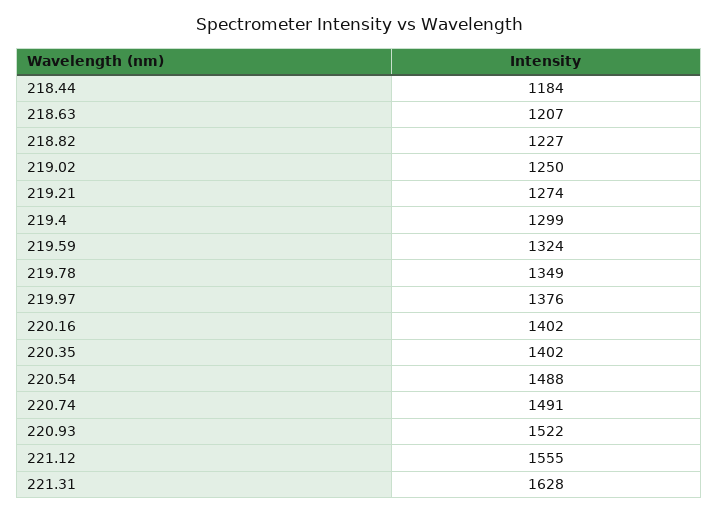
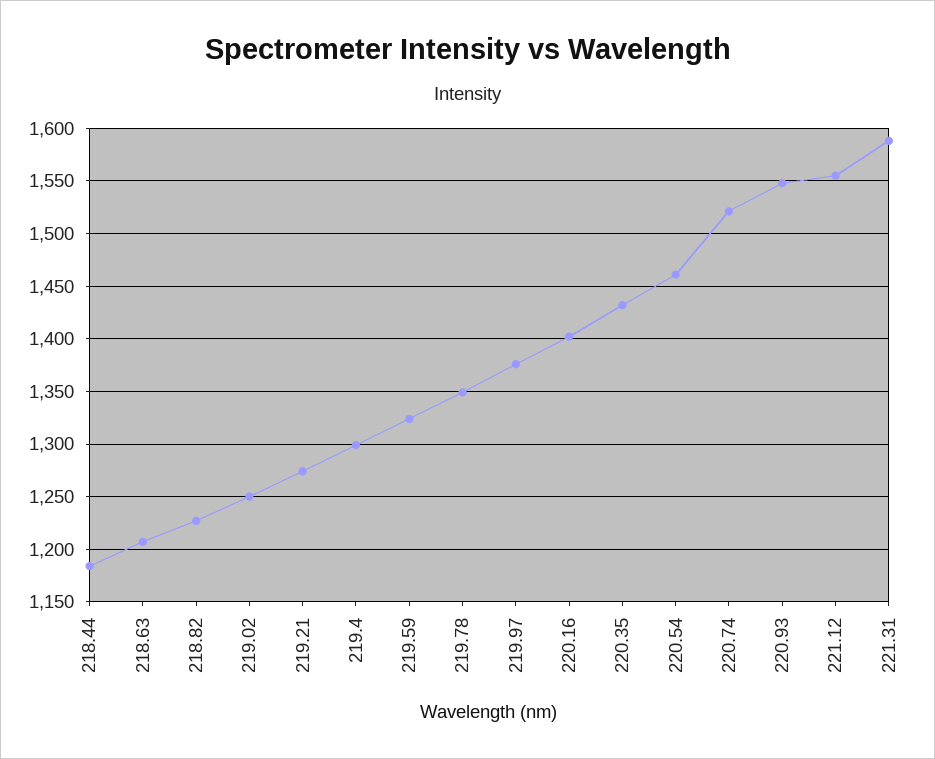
220.35: 1402 -> 1430
220.54: 1488 -> 1460
220.74: 1491 -> 1520
220.93: 1522 -> 1550
221.31: 1628 -> 1590

